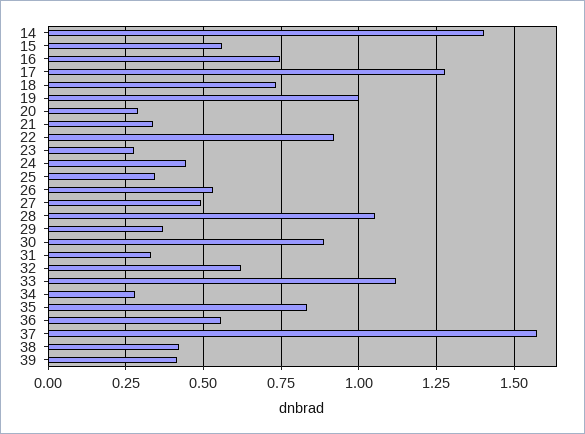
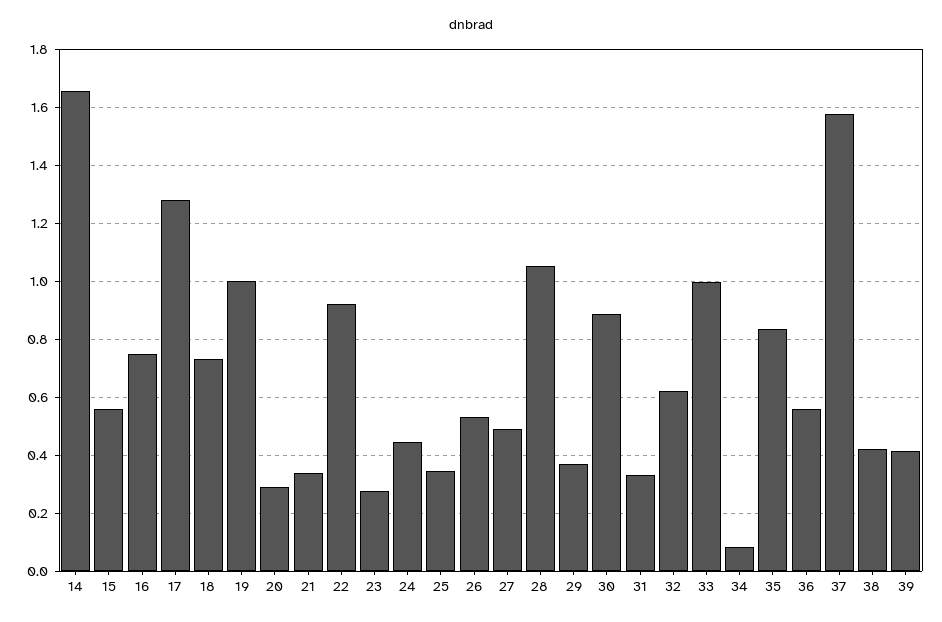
14: 1.4 -> 1.65
33: 1.125 -> 1
34: 0.275 -> 0.075

